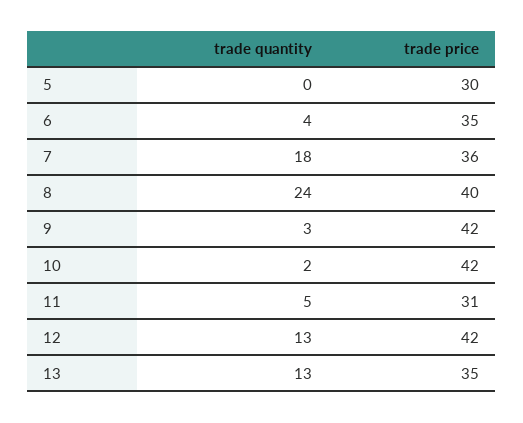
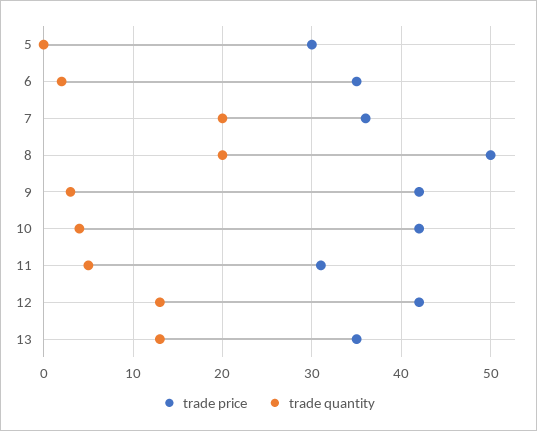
trade quantity, 6: 4 -> 2
trade quantity, 7: 18 -> 20
trade quantity, 8: 24 -> 20
trade price, 8: 40 -> 50
trade quantity, 10: 2 -> 4

